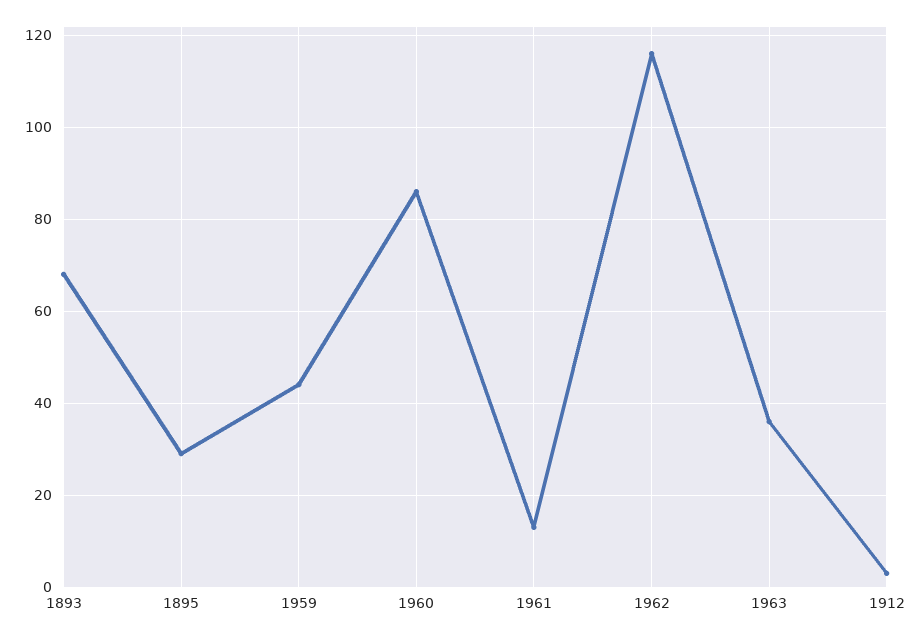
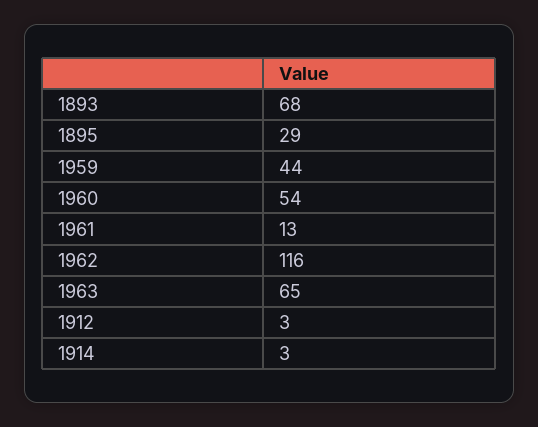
1960: 85 -> 54
1963: 35 -> 65
1914: none -> 3

